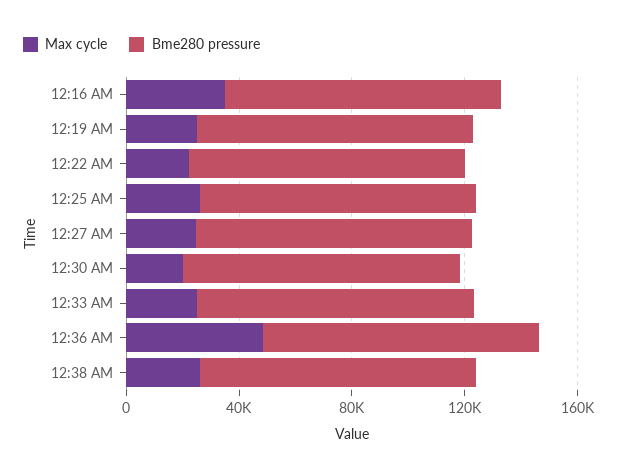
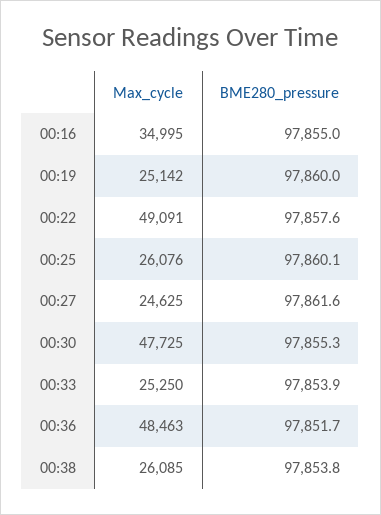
Max cycle, 12:22 AM: 20000 -> 49091
Max cycle, 12:30 AM: 20000 -> 47725

